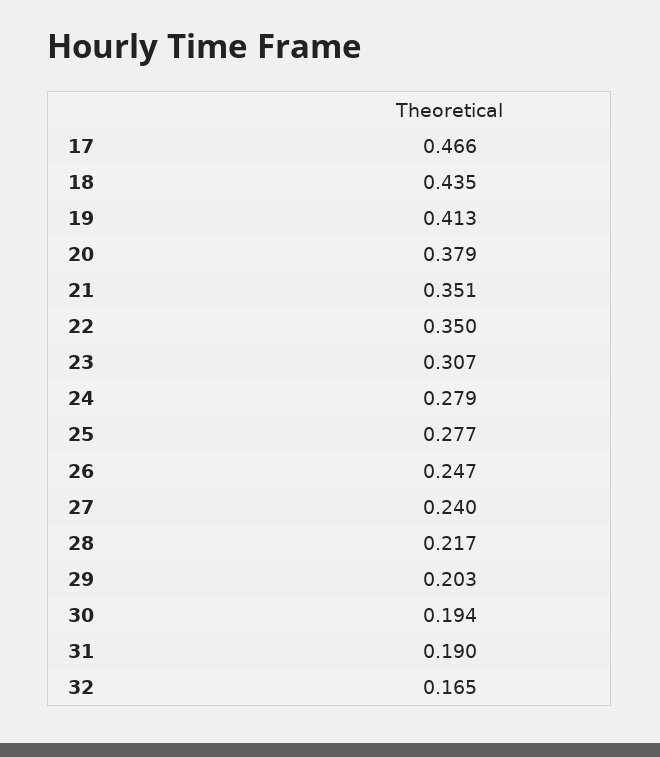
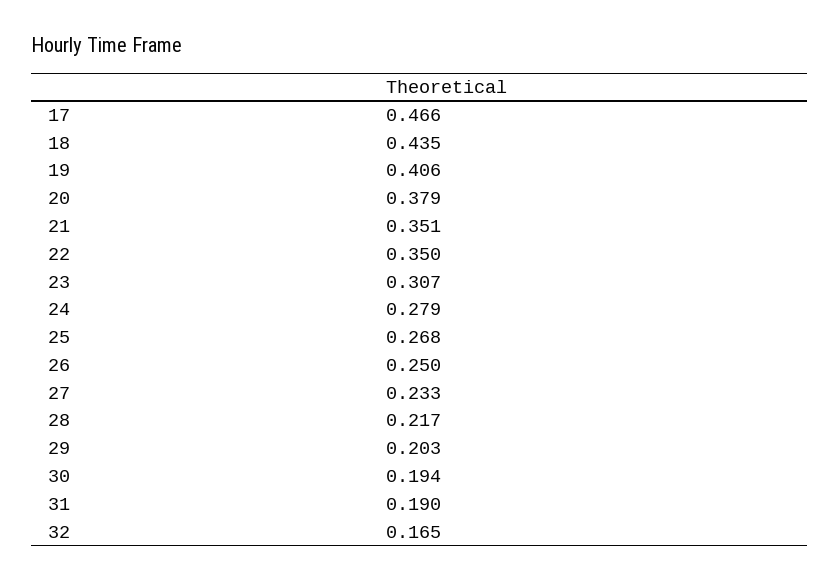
19: 0.413 -> 0.406
25: 0.277 -> 0.268
26: 0.247 -> 0.25
27: 0.24 -> 0.233

